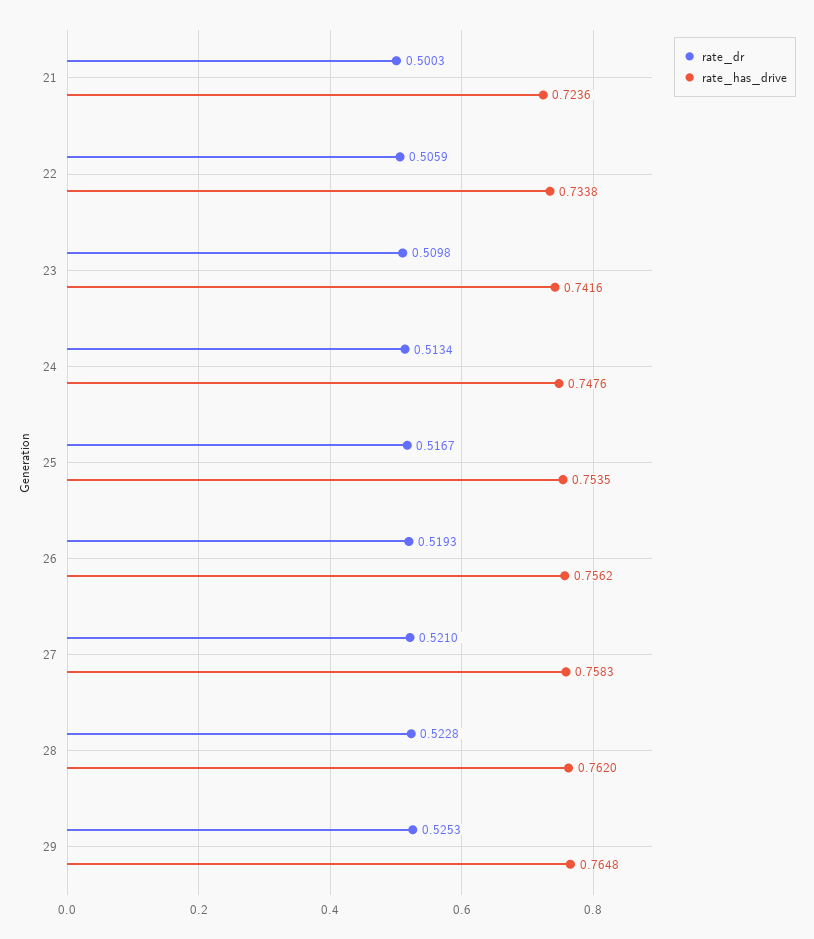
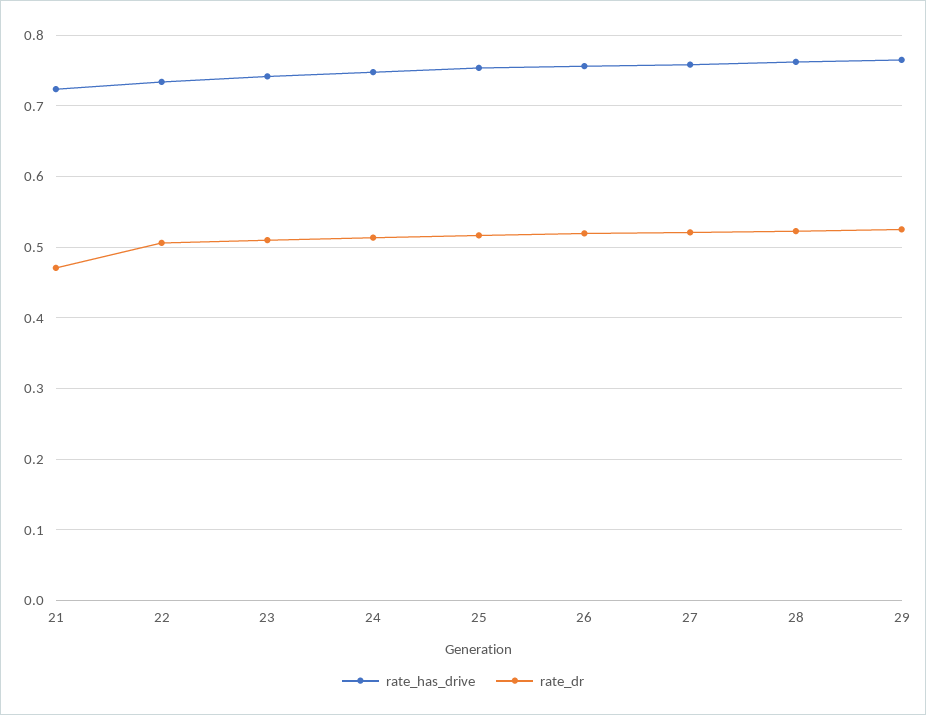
rate_dr, 21: 0.5003 -> 0.47

